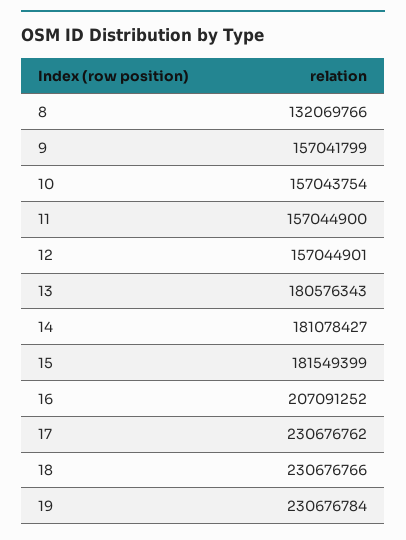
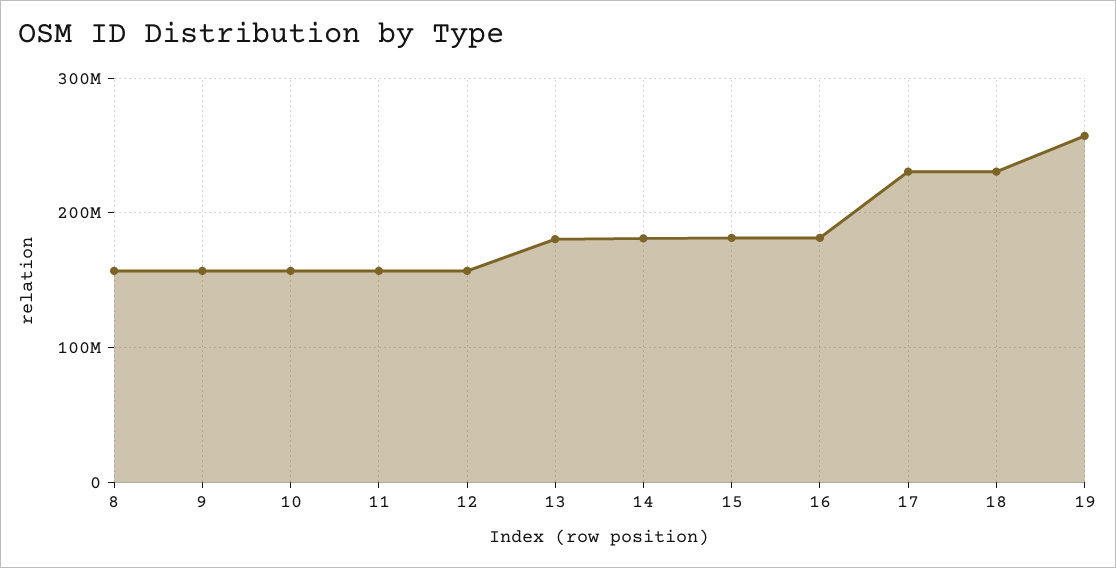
8: 132069766 -> 160000000
16: 207091252 -> 180000000
19: 230676784 -> 260000000

